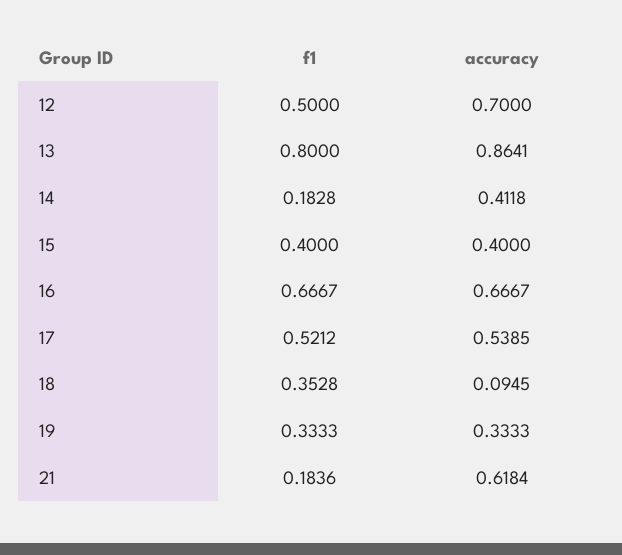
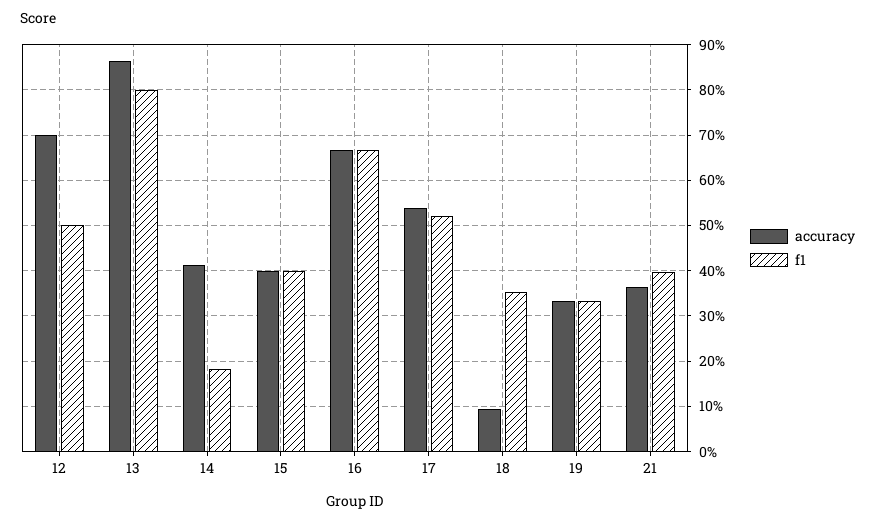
f1, 21: 0.1836 -> 0.4
accuracy, 21: 0.6184 -> 0.36

